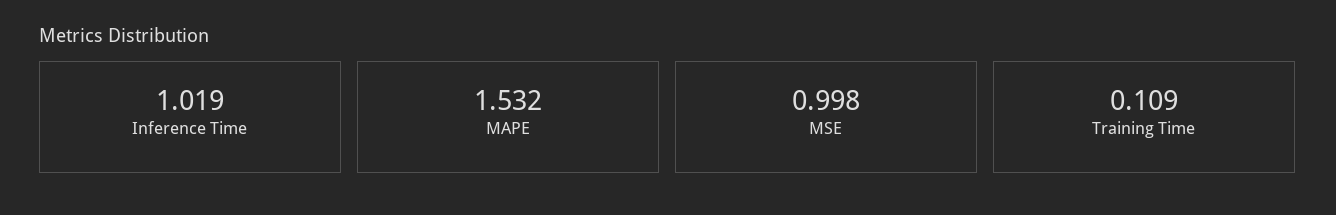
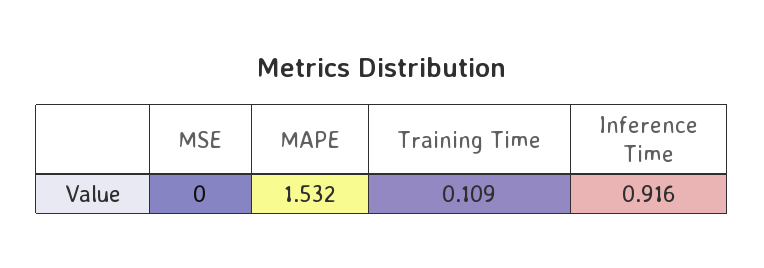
Inference Time: 1.019 -> 0.916
MSE: 0.998 -> 0

